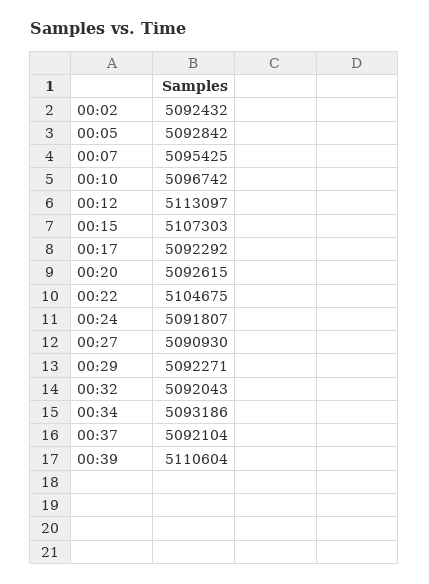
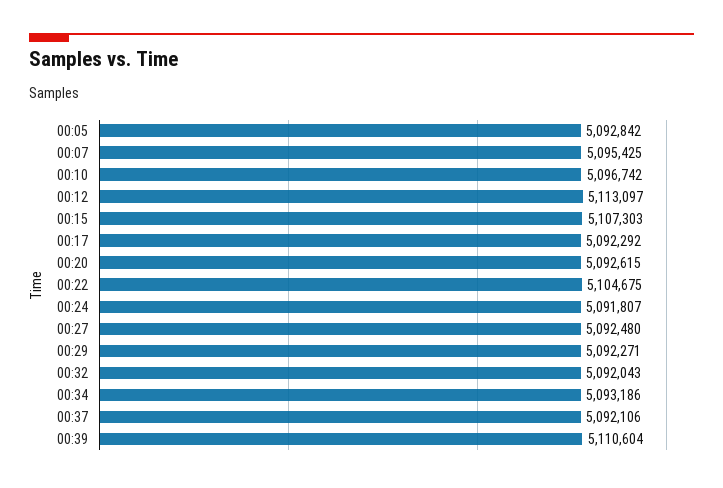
00:02: 5092432 -> none
00:27: 5090930 -> 5092480
00:37: 5092104 -> 5092106

